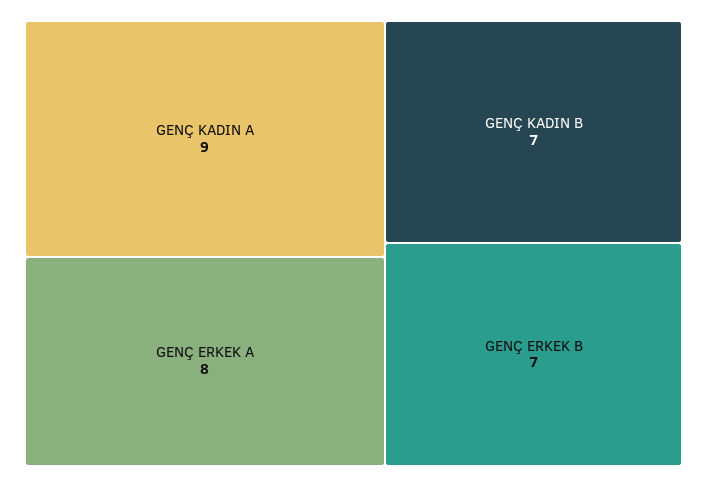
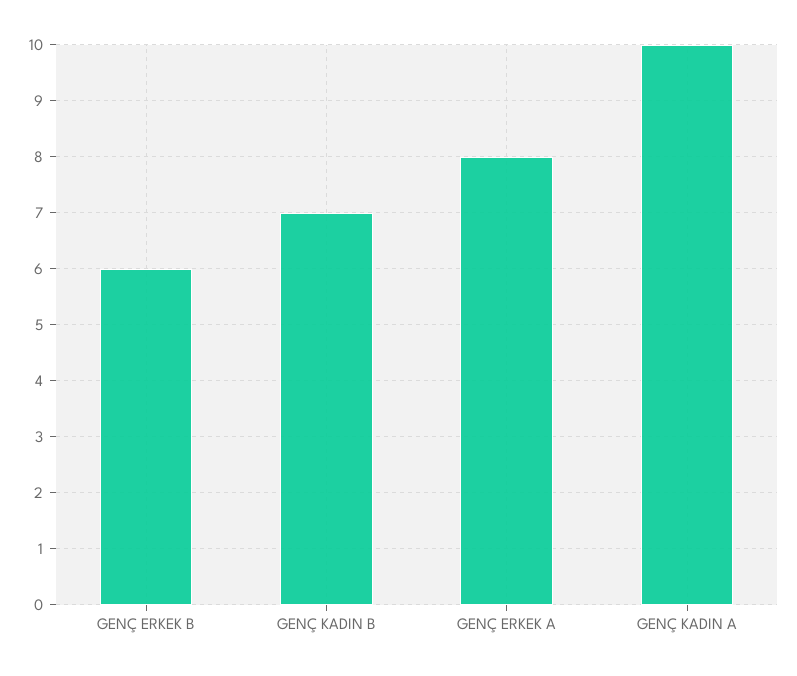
GENÇ KADIN A: 9 -> 10
GENÇ ERKEK B: 7 -> 6

